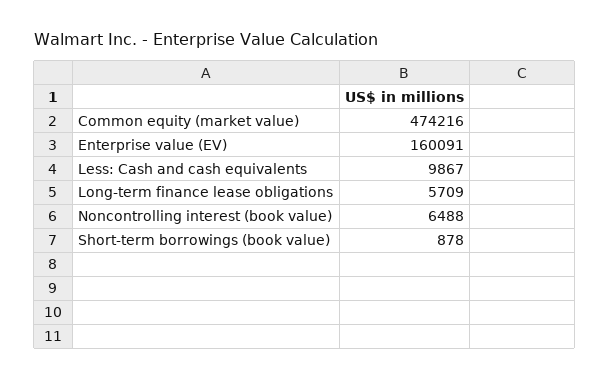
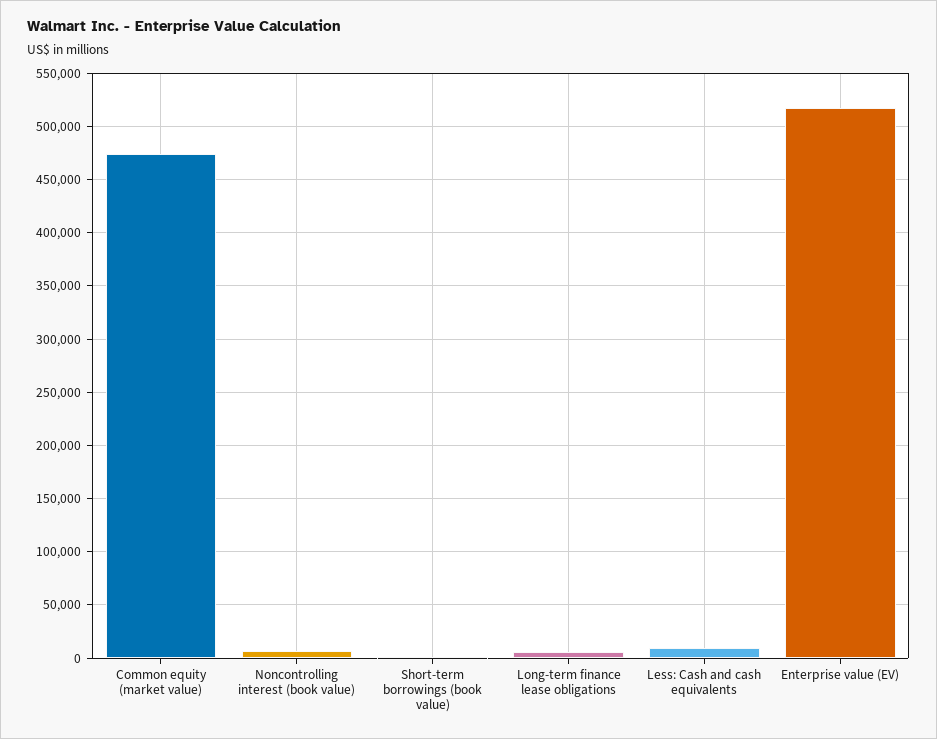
Enterprise value (EV): 160091 -> 520000

